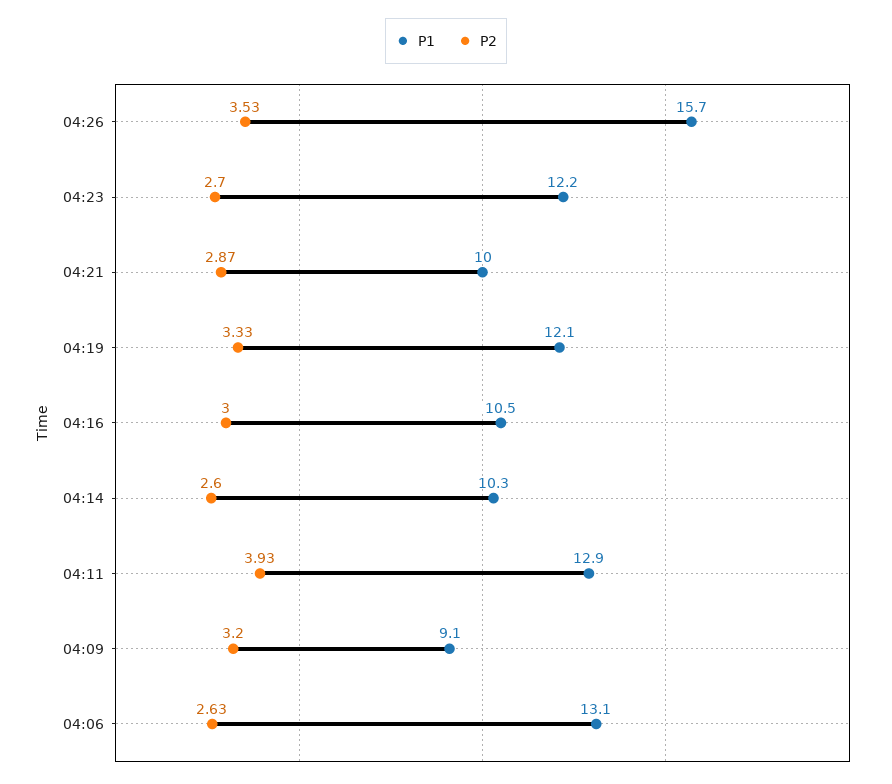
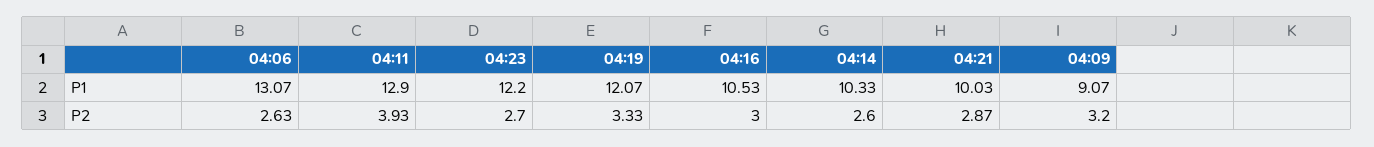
P1, 04:26: 15.7 -> none
P2, 04:26: 3.53 -> none

